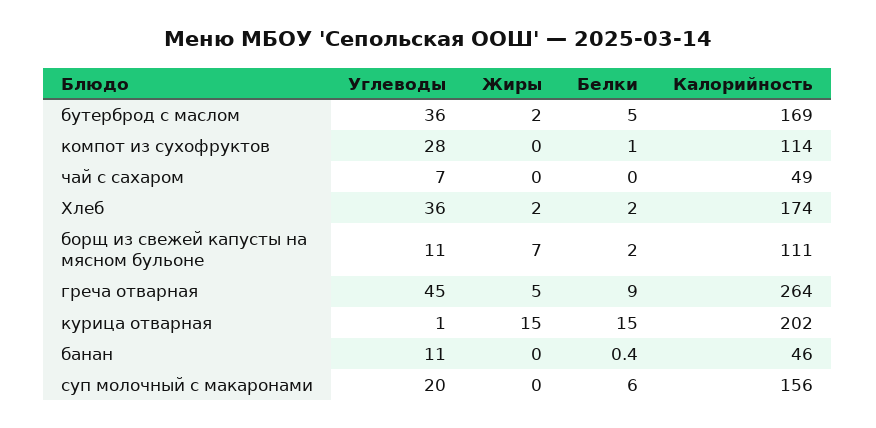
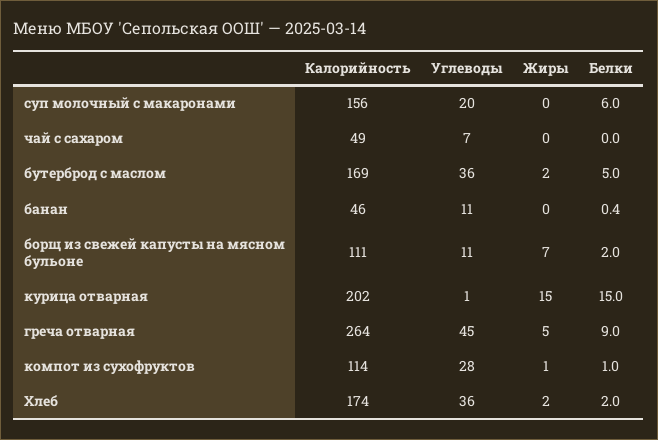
Жиры, компот из сухофруктов: 0 -> 1

